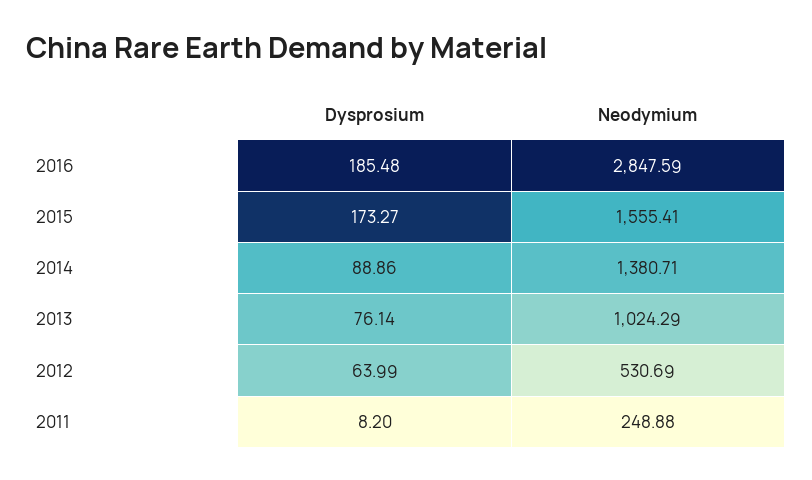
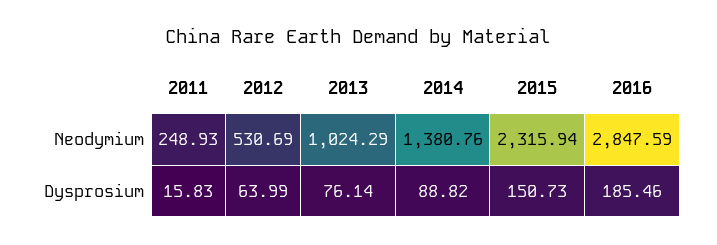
Dysprosium, 2016: 185.48 -> 185.46
Dysprosium, 2015: 173.27 -> 150.73
Neodymium, 2015: 1555.41 -> 2315.94
Dysprosium, 2014: 88.86 -> 88.82
Neodymium, 2014: 1380.71 -> 1380.76
Dysprosium, 2011: 8.2 -> 15.83
Neodymium, 2011: 248.88 -> 248.93

